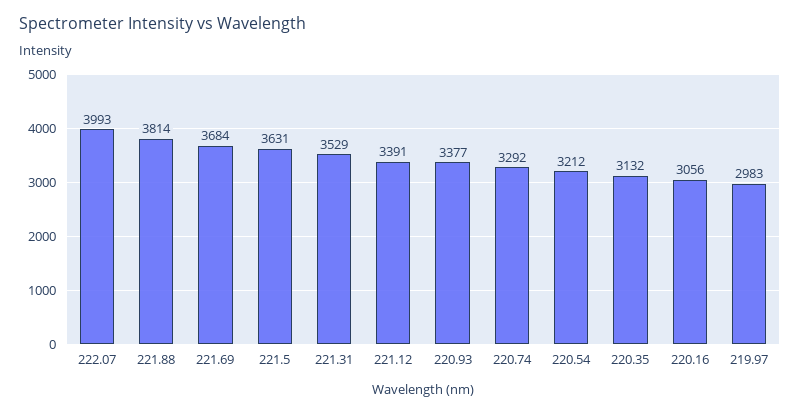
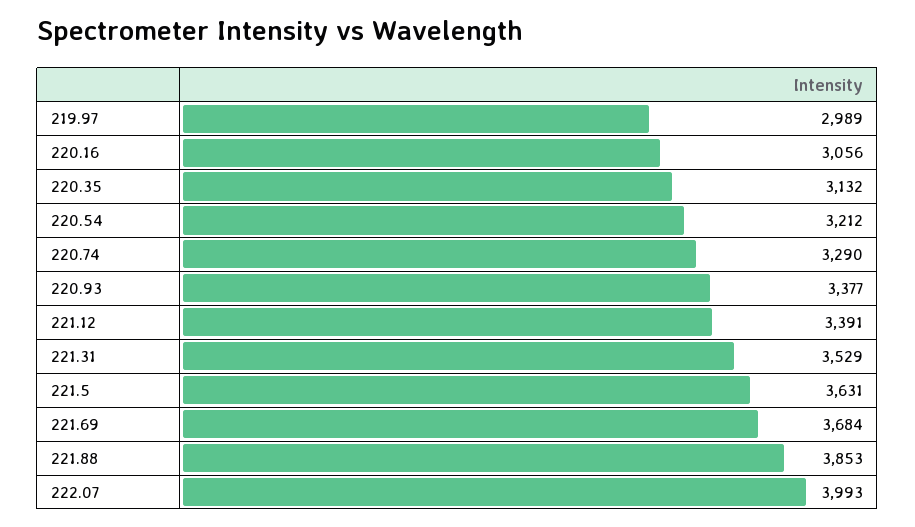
221.88: 3814 -> 3853
220.74: 3292 -> 3290
219.97: 2983 -> 2989

